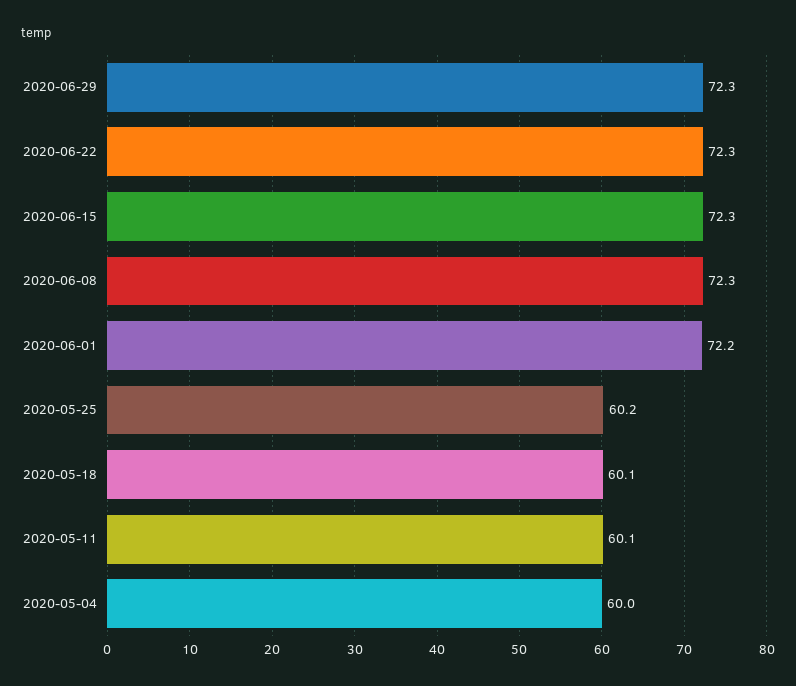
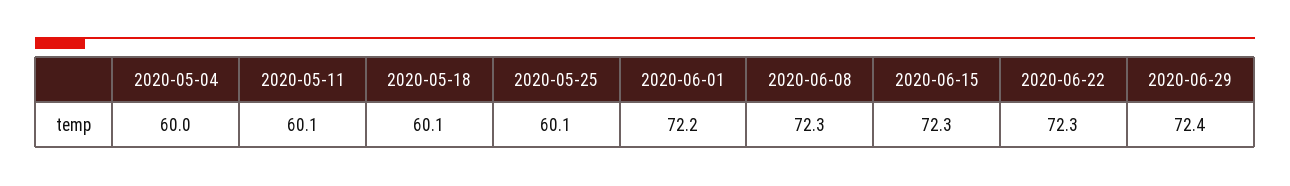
2020-06-29: 72.3 -> 72.4
2020-05-25: 60.2 -> 60.1

